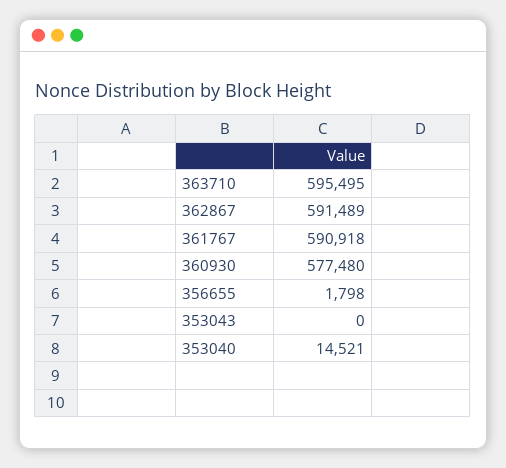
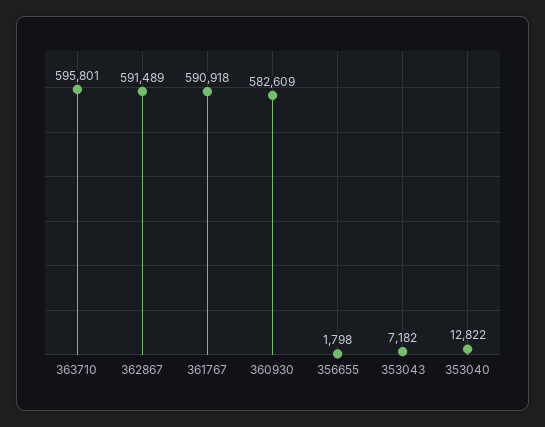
363710: 595495 -> 595801
360930: 577480 -> 582609
353043: 0 -> 7182
353040: 14521 -> 12822

